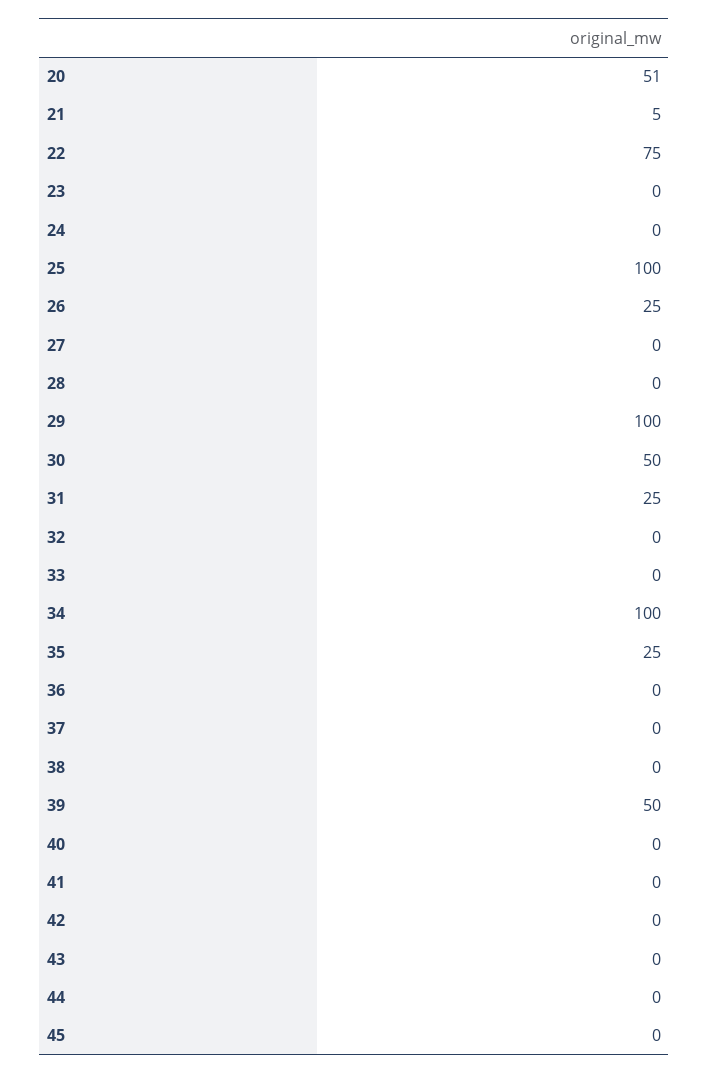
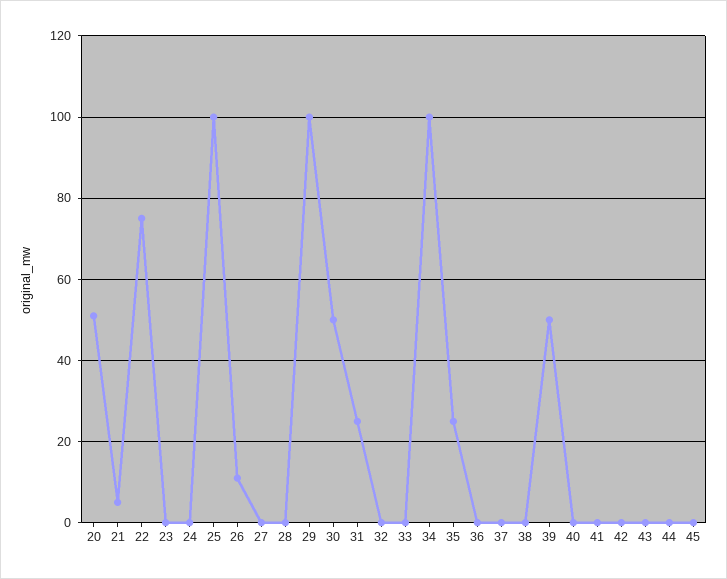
26: 25 -> 10

